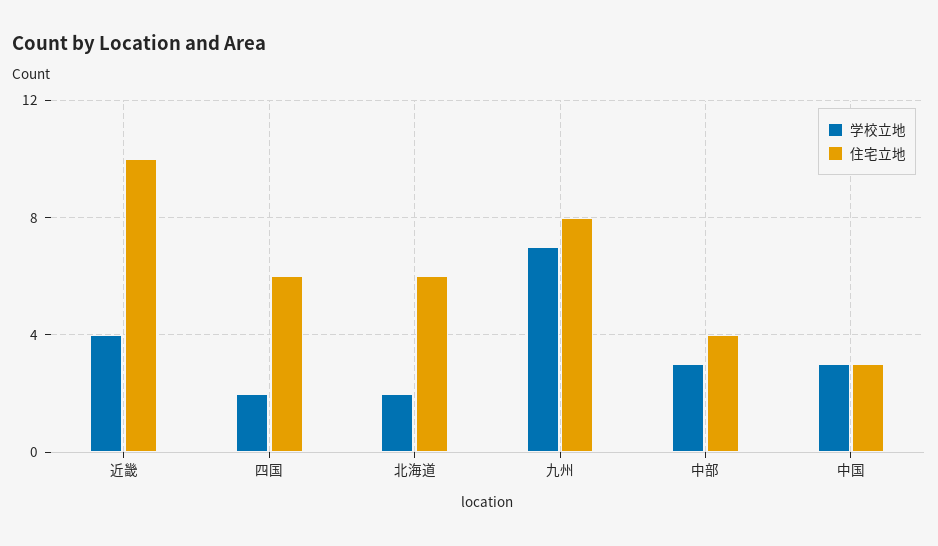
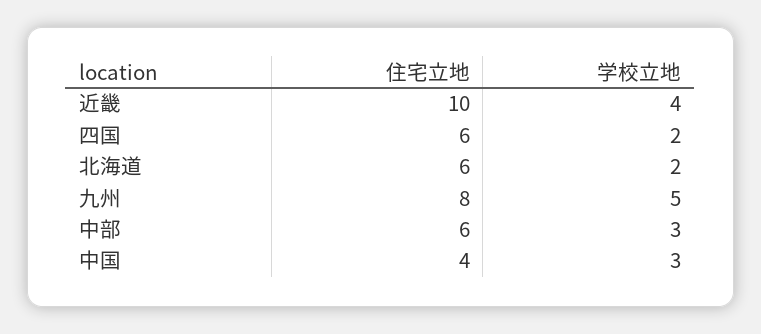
学校立地, 九州: 7 -> 5
住宅立地, 中部: 4 -> 6
住宅立地, 中国: 3 -> 4

